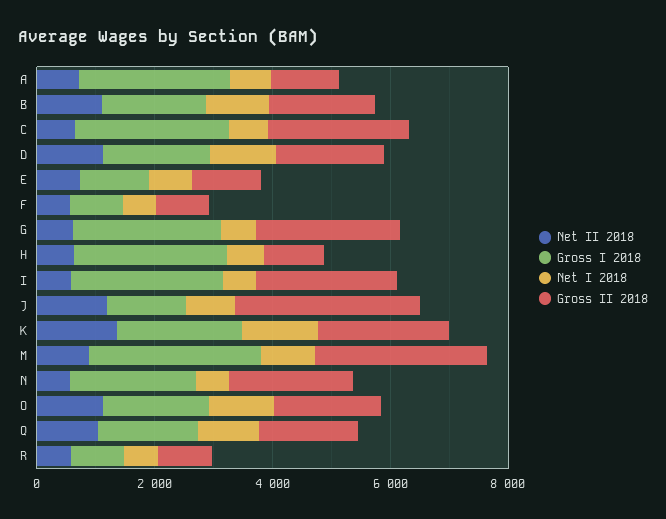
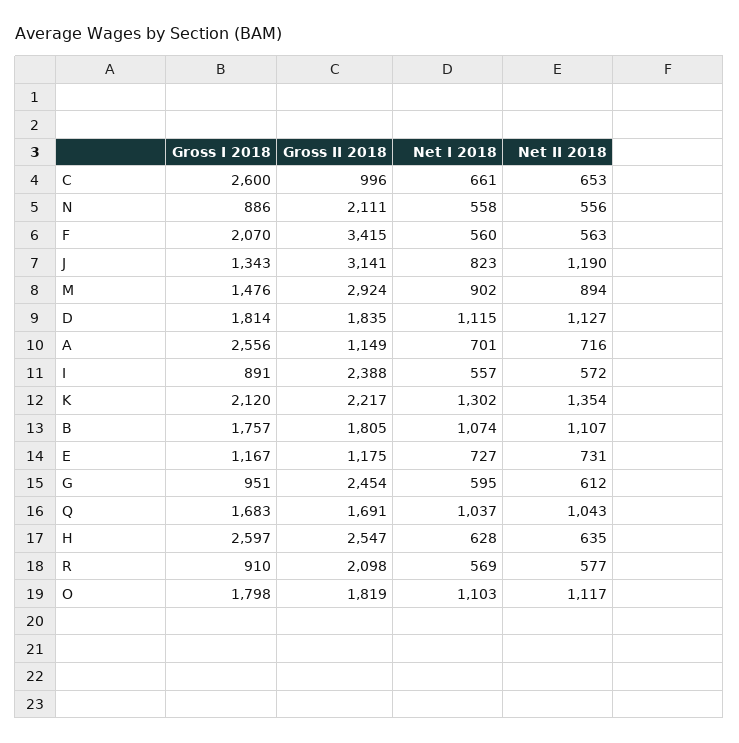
Gross II 2018, C: 2500 -> 996
Gross I 2018, F: 1000 -> 2070
Gross II 2018, F: 1000 -> 3415
Gross I 2018, G: 2500 -> 951
Gross II 2018, H: 1000 -> 2547
Gross I 2018, I: 2500 -> 891
Gross I 2018, M: 3000 -> 1476
Gross I 2018, N: 2000 -> 886
Gross II 2018, R: 1000 -> 2098

